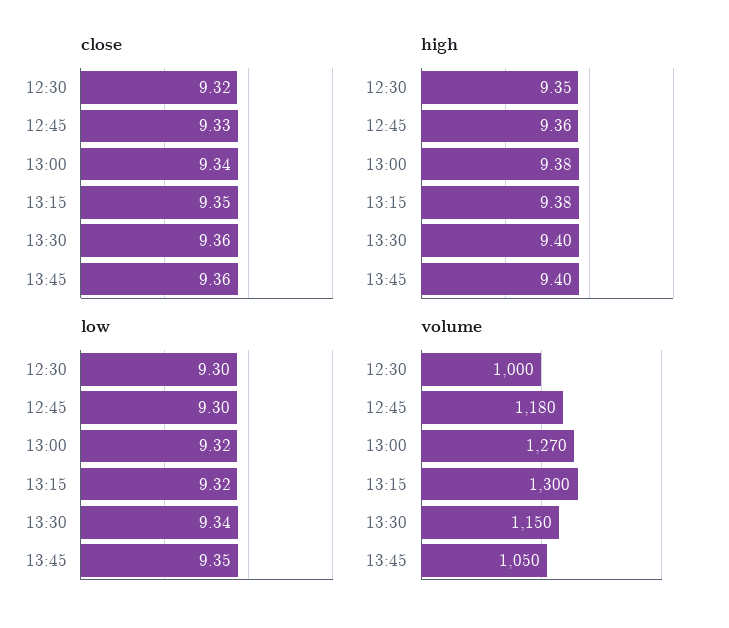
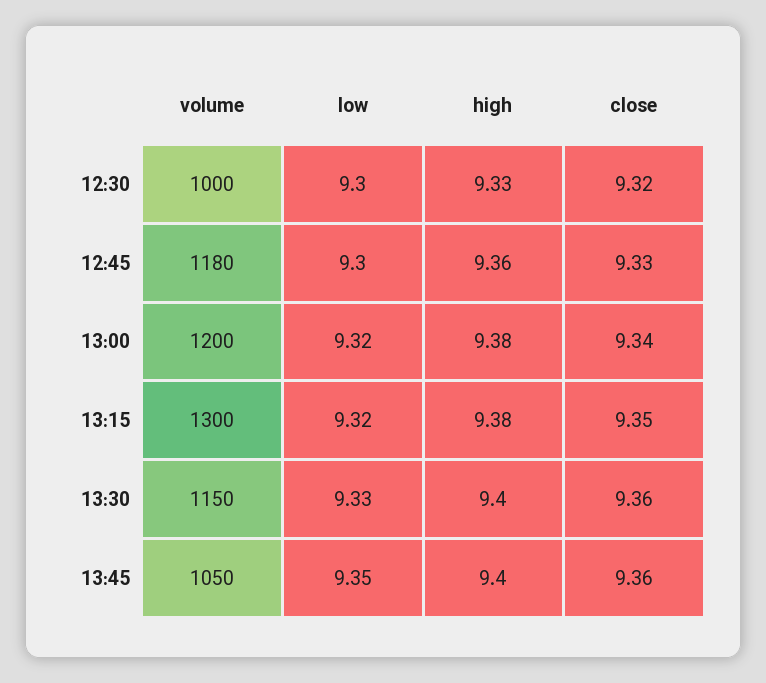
high, 12:30: 9.35 -> 9.33
low, 13:30: 9.34 -> 9.33
volume, 13:00: 1270 -> 1200

